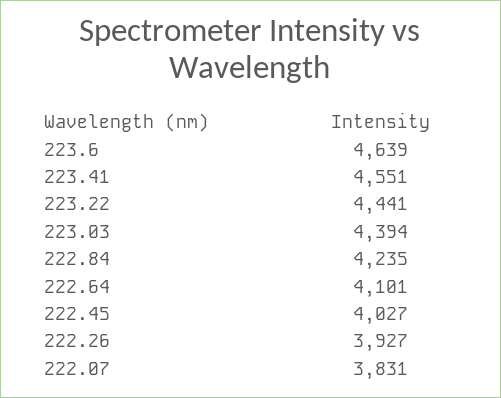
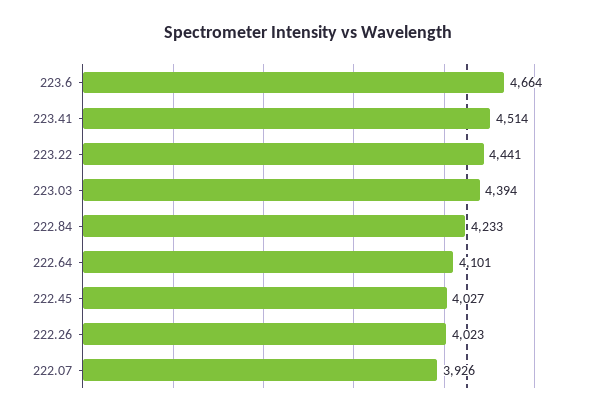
223.6: 4639 -> 4664
223.41: 4551 -> 4514
222.84: 4235 -> 4233
222.26: 3927 -> 4023
222.07: 3831 -> 3926

